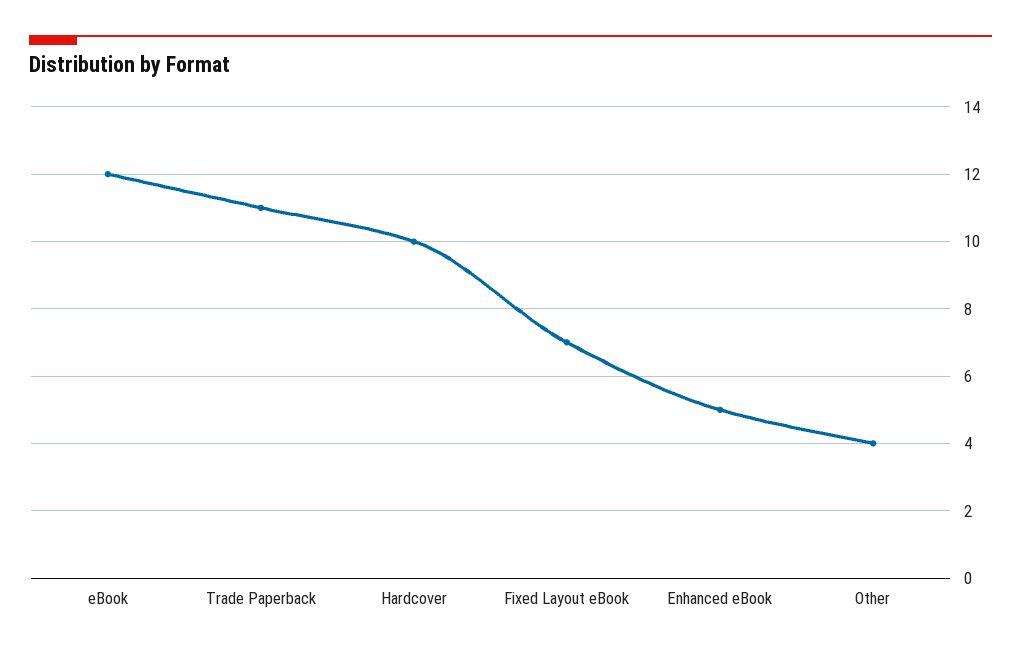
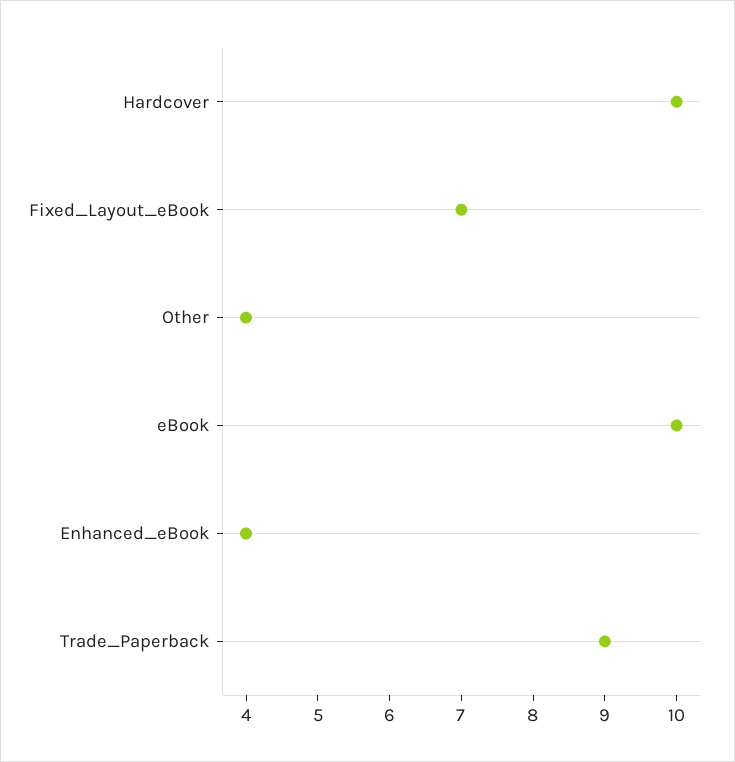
eBook: 12 -> 10
Trade Paperback: 11 -> 9
Enhanced eBook: 5 -> 4

